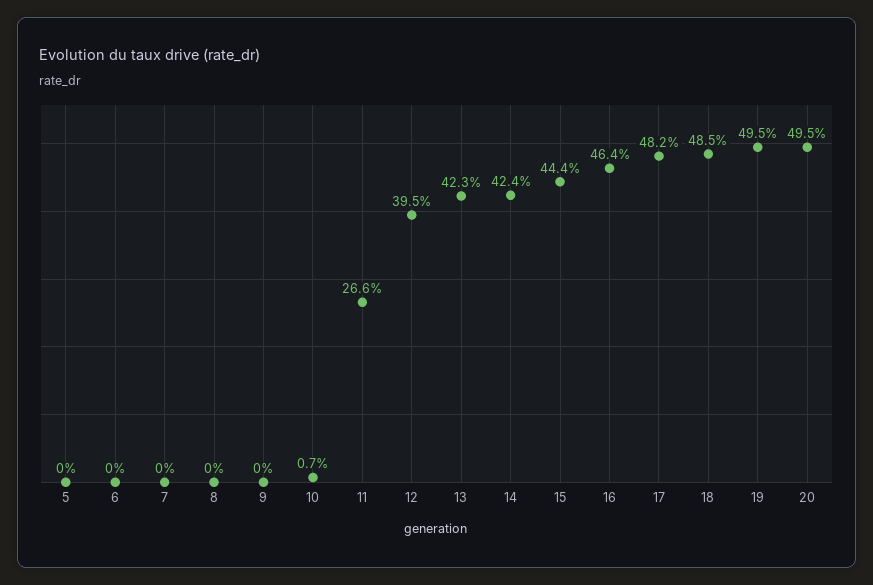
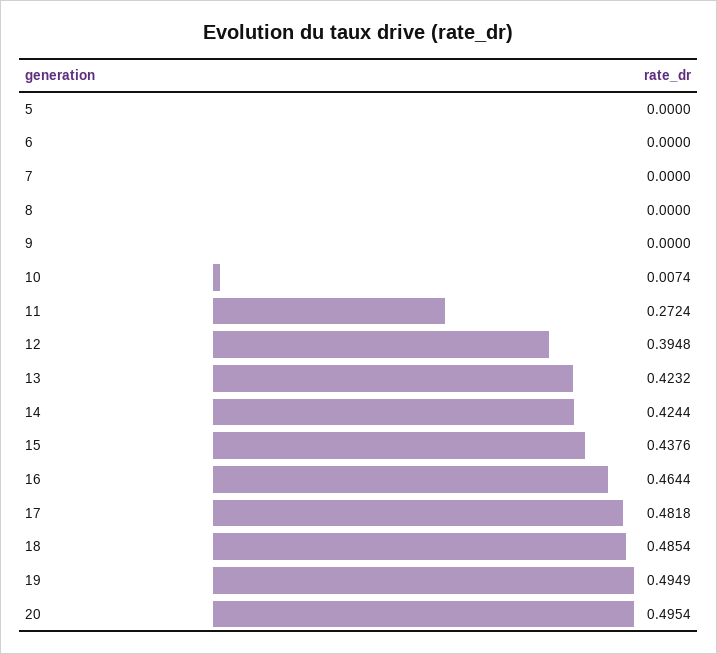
11: 0.266 -> 0.2724
15: 0.444 -> 0.4376

